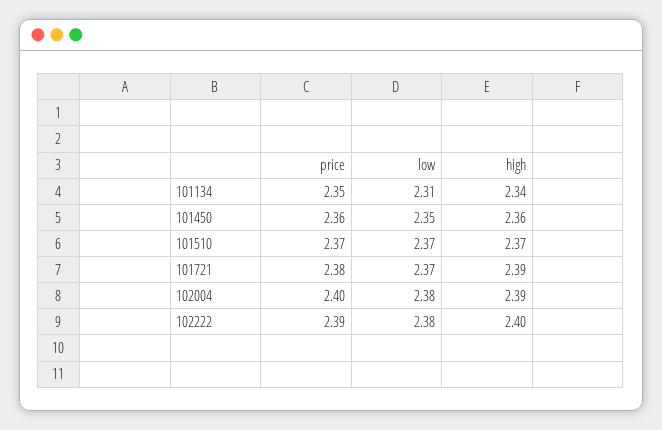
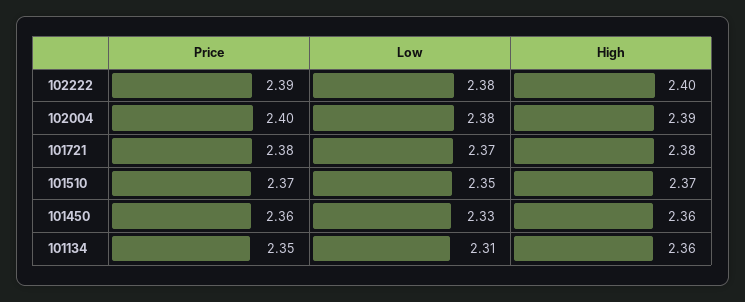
high, 101134: 2.34 -> 2.36
low, 101450: 2.35 -> 2.33
low, 101510: 2.37 -> 2.35
high, 101721: 2.39 -> 2.38

